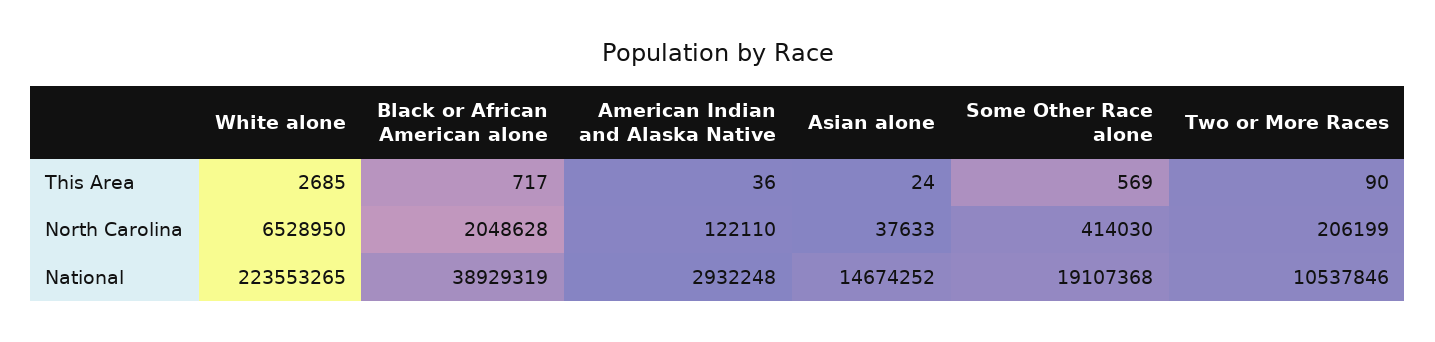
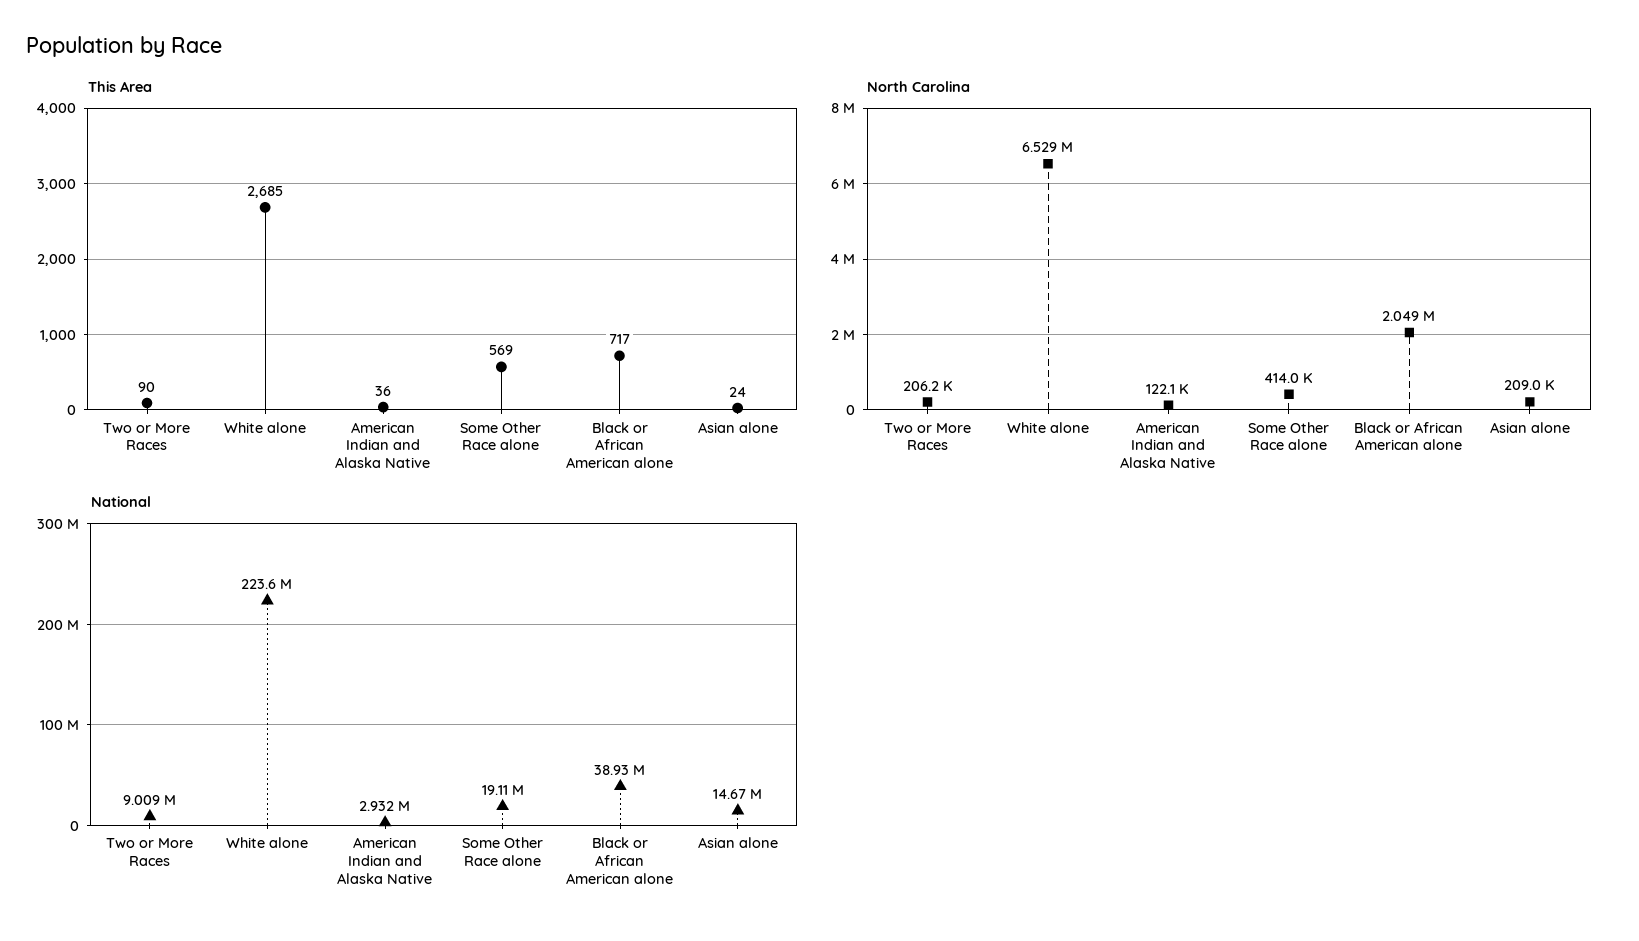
North Carolina, Asian alone: 37633 -> 209000
National, Two or More Races: 10537846 -> 9009000

